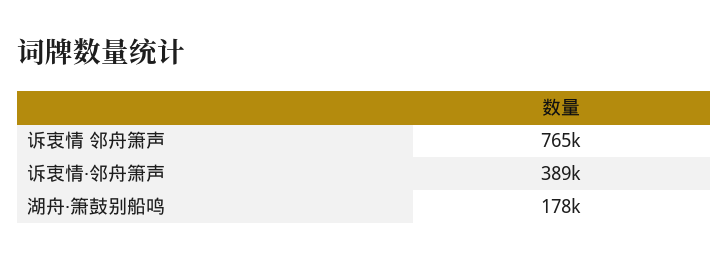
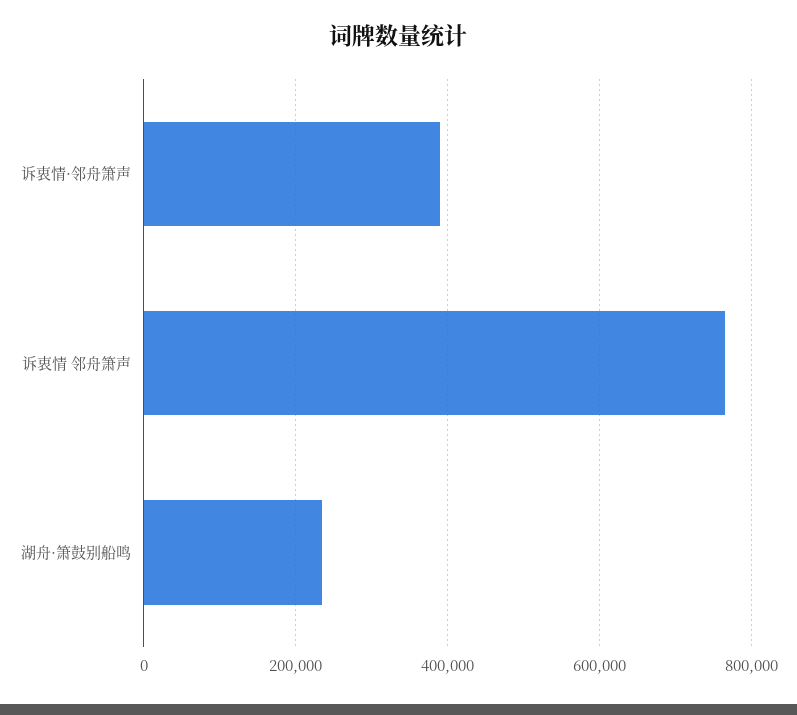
湖舟·箫鼓别船鸣: 178000 -> 240000

